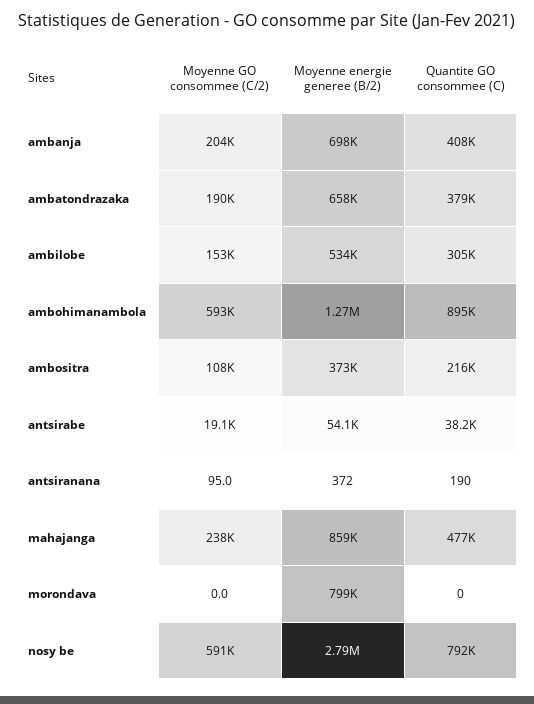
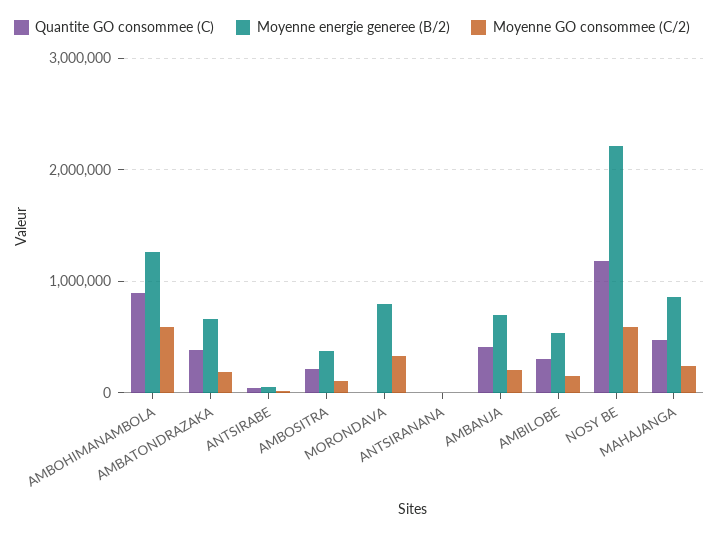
Moyenne GO consommee (C/2), morondava: 0 -> 300000
Moyenne energie generee (B/2), nosy be: 2790000 -> 2200000
Quantite GO consommee (C), nosy be: 792000 -> 1200000

